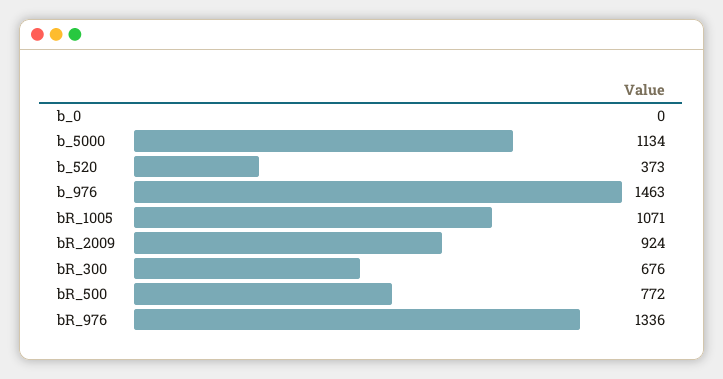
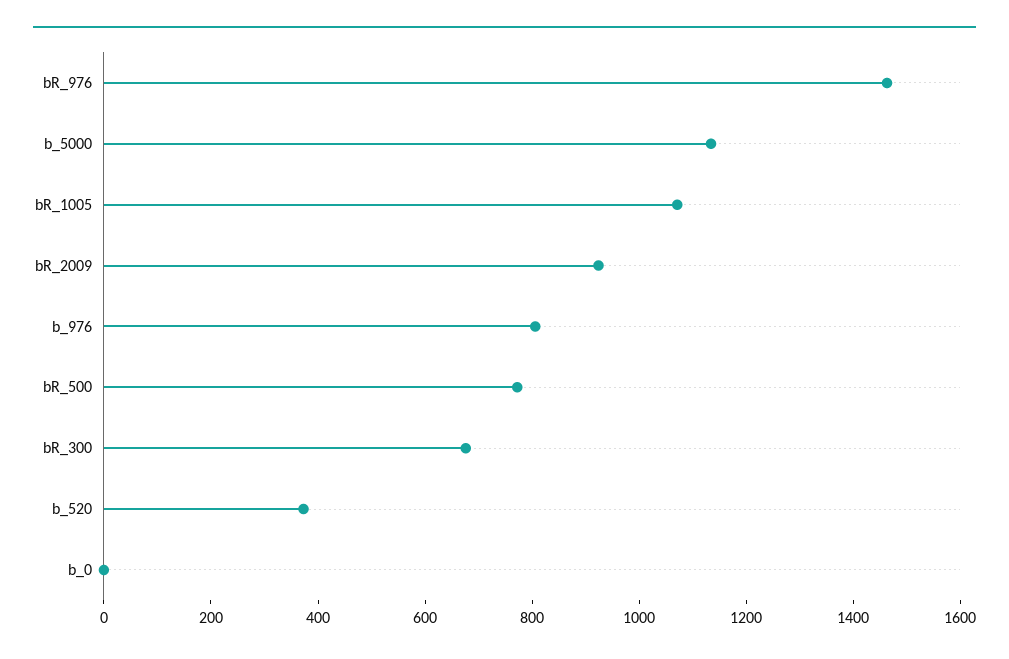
b_976: 1463 -> 800
bR_976: 1336 -> 1450

